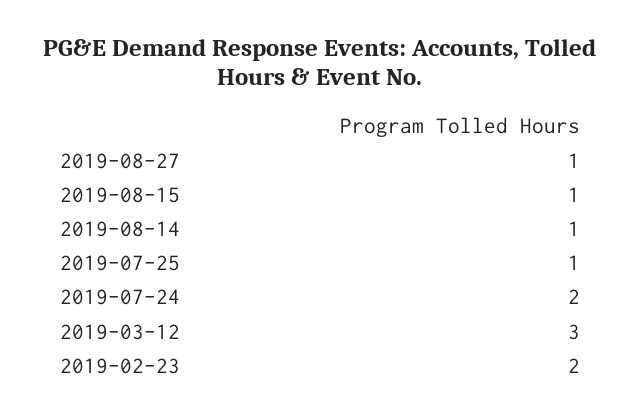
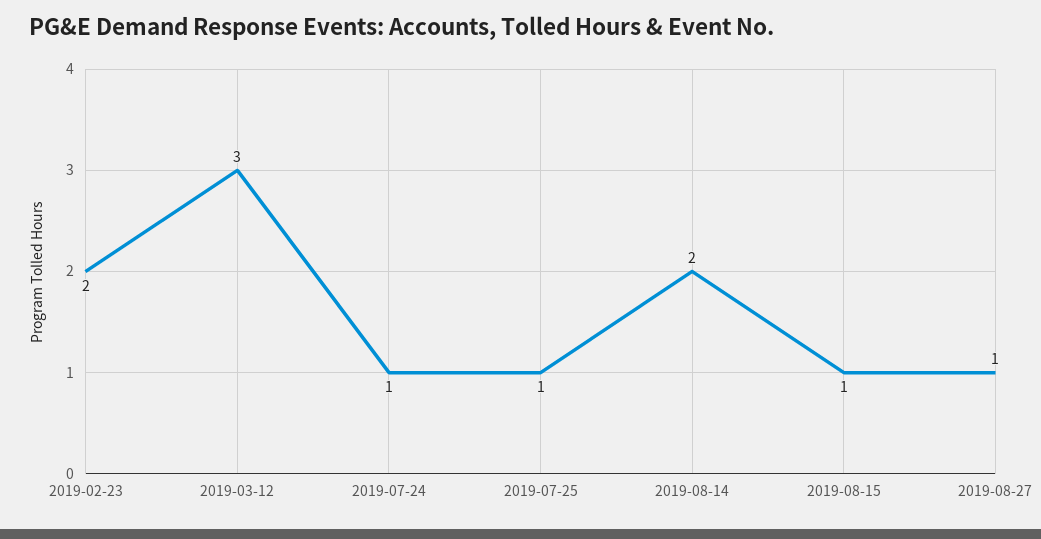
2019-08-14: 1 -> 2
2019-07-24: 2 -> 1

